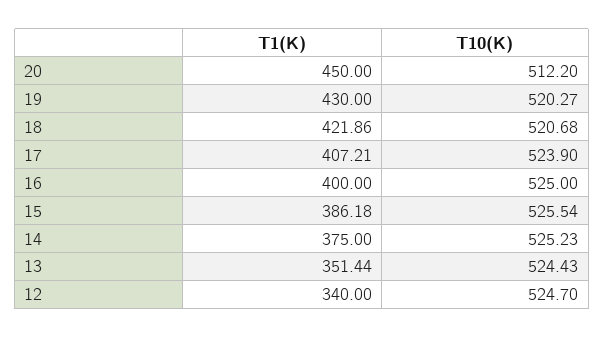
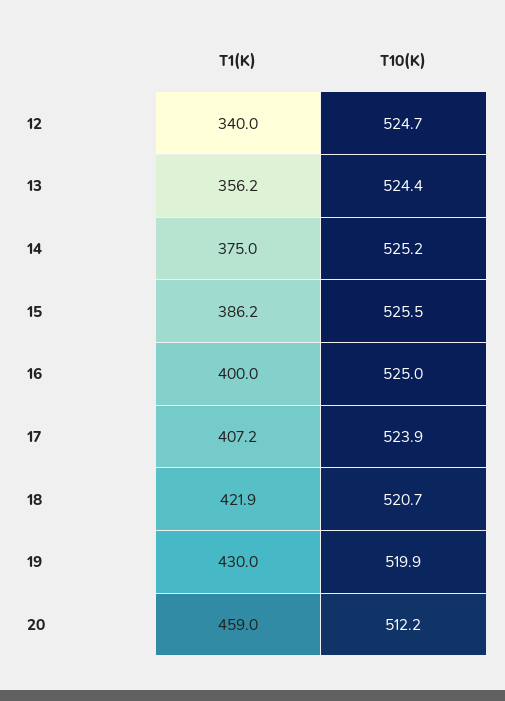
T1(K), 20: 450 -> 459
T10(K), 19: 520.27 -> 519.9
T1(K), 13: 351.44 -> 356.2

